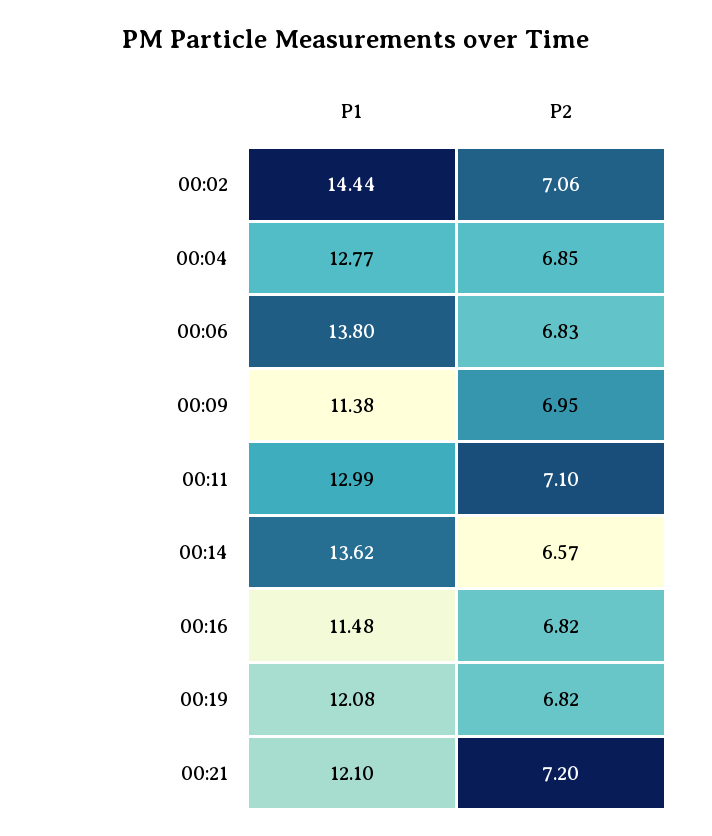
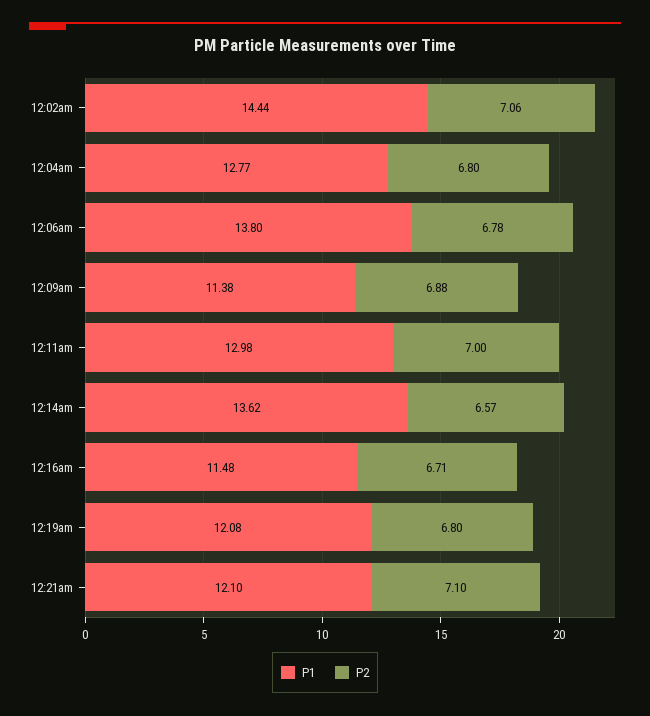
P2, 00:04: 6.85 -> 6.8
P2, 00:06: 6.83 -> 6.78
P2, 00:09: 6.95 -> 6.88
P1, 00:11: 12.99 -> 12.98
P2, 00:11: 7.1 -> 7
P2, 00:16: 6.82 -> 6.71
P2, 00:19: 6.82 -> 6.8
P2, 00:21: 7.2 -> 7.1

